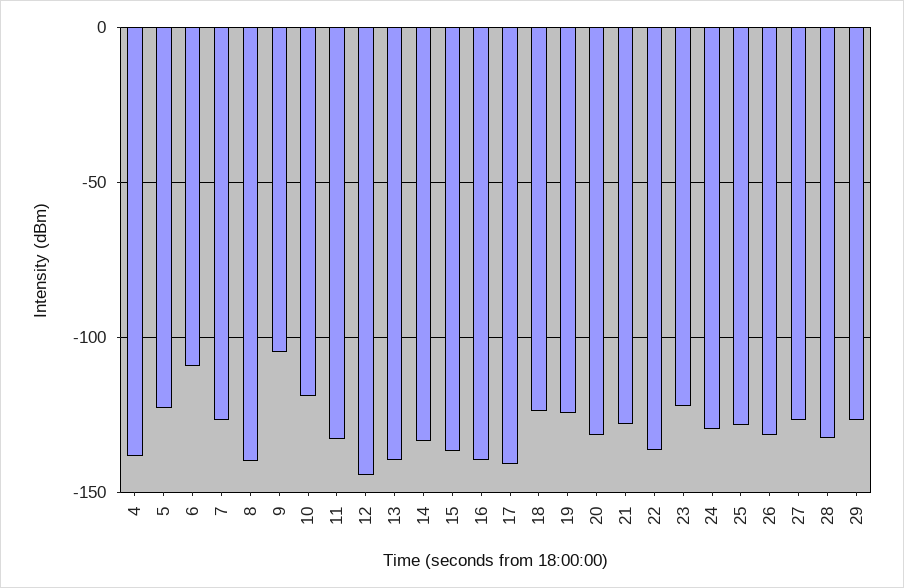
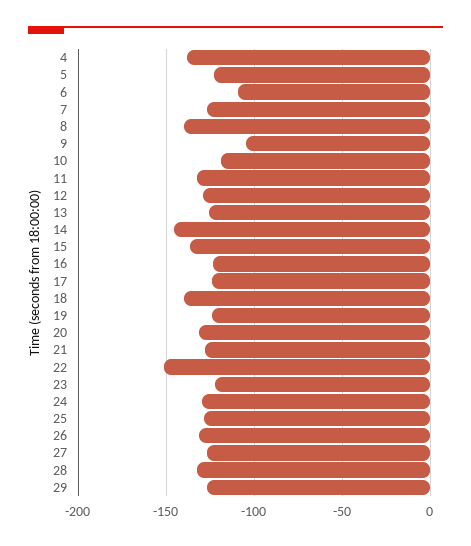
12: -145 -> -130
13: -140 -> -125
14: -135 -> -145
16: -140 -> -125
17: -140 -> -125
18: -125 -> -140
22: -135 -> -150

